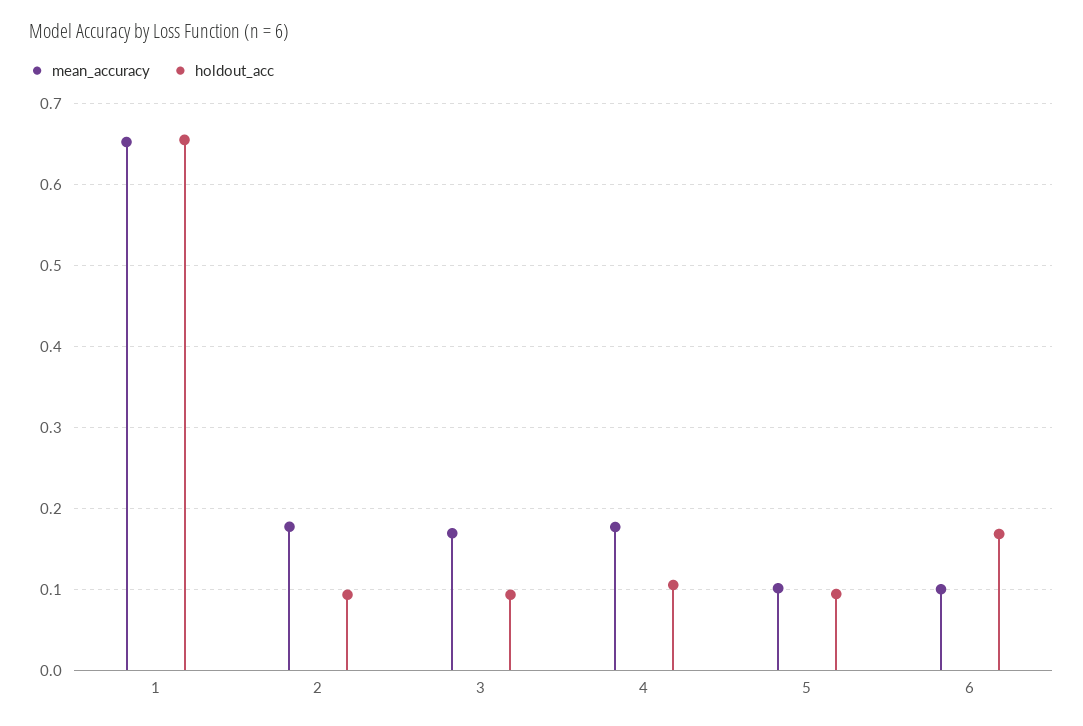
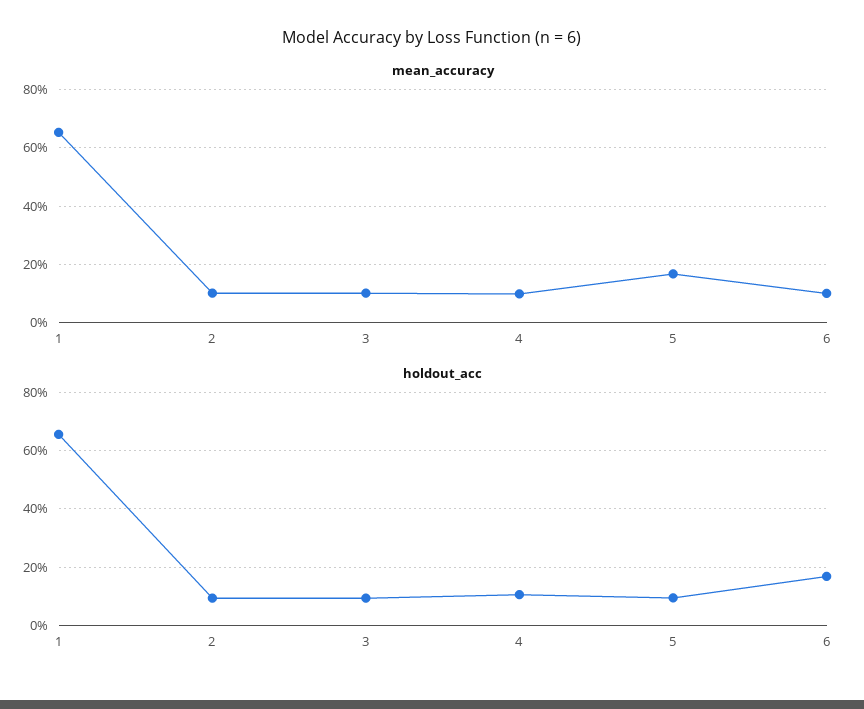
mean_accuracy, 2: 0.18 -> 0.1
mean_accuracy, 3: 0.17 -> 0.1
mean_accuracy, 4: 0.18 -> 0.1
mean_accuracy, 5: 0.1 -> 0.175

